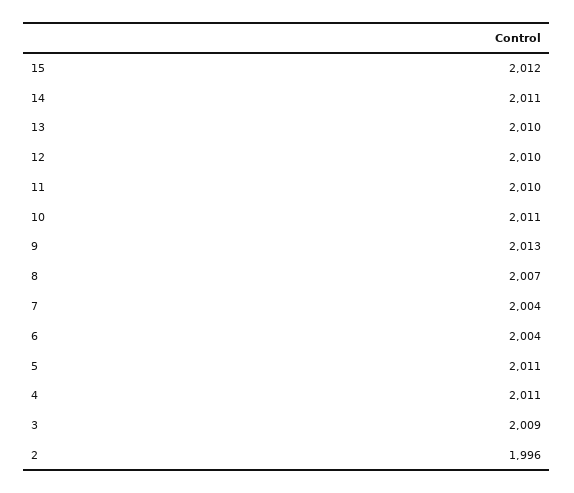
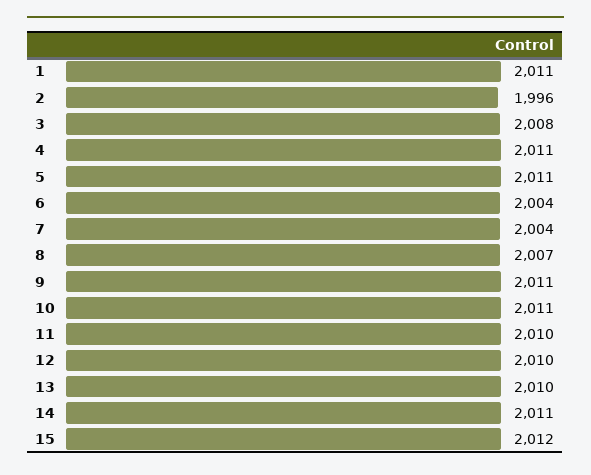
9: 2013 -> 2011
3: 2009 -> 2008
1: none -> 2011

